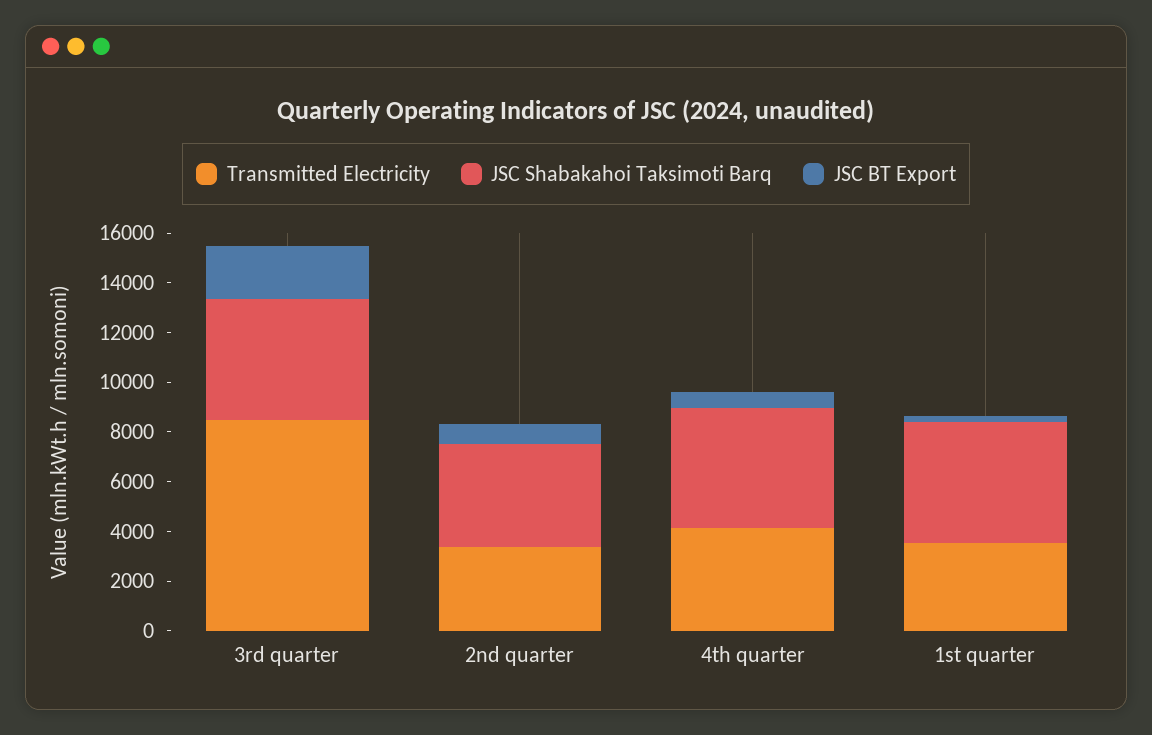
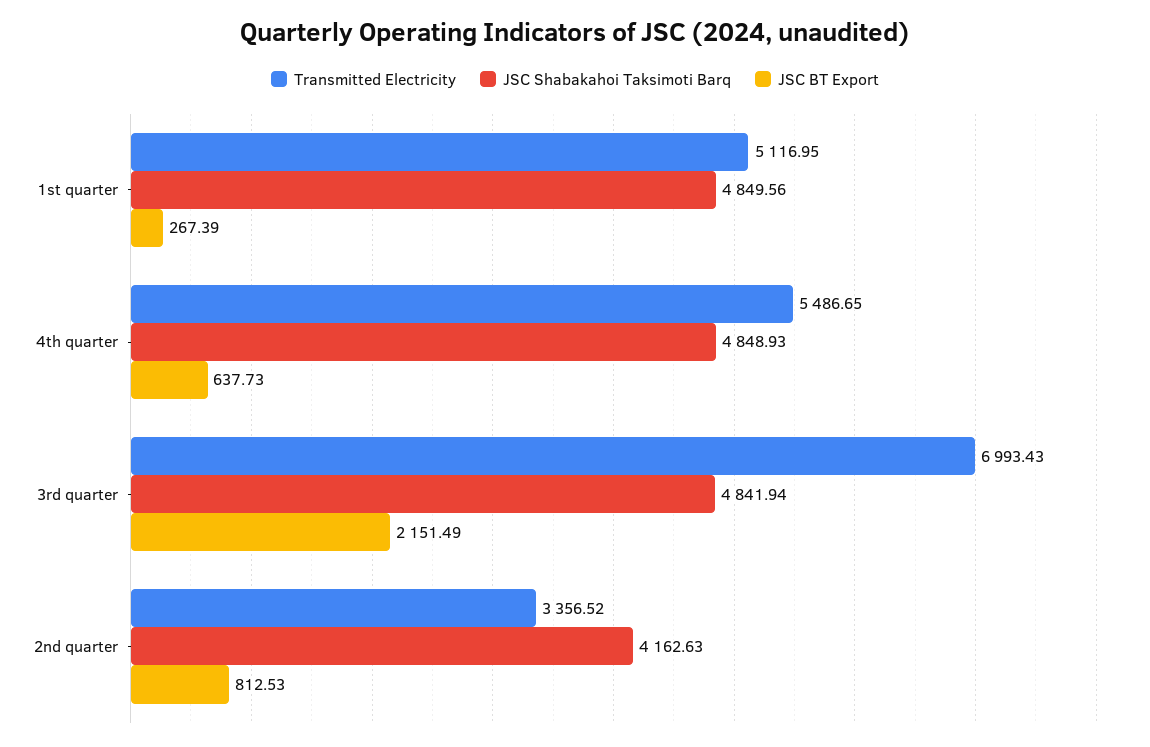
Transmitted Electricity, 3rd quarter: 8500 -> 6993.43
Transmitted Electricity, 4th quarter: 4000 -> 5486.65
Transmitted Electricity, 1st quarter: 3500 -> 5116.95

